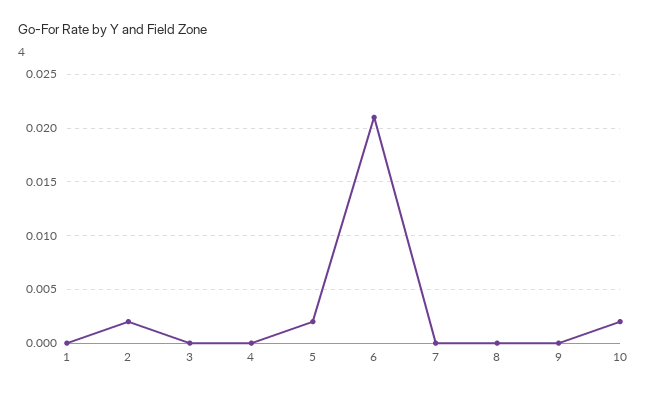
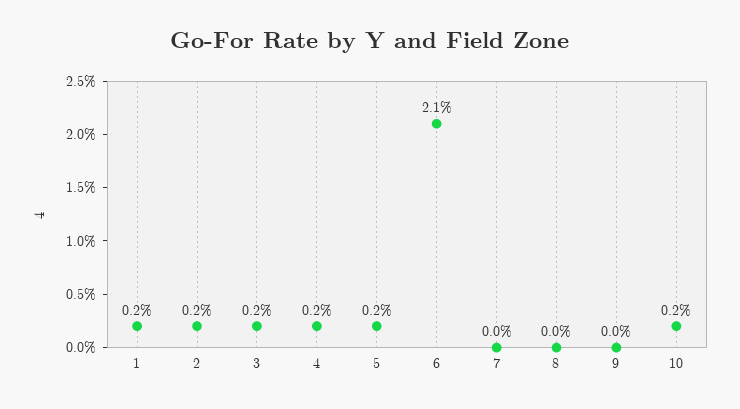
1: 0 -> 0.002
3: 0 -> 0.002
4: 0 -> 0.002

